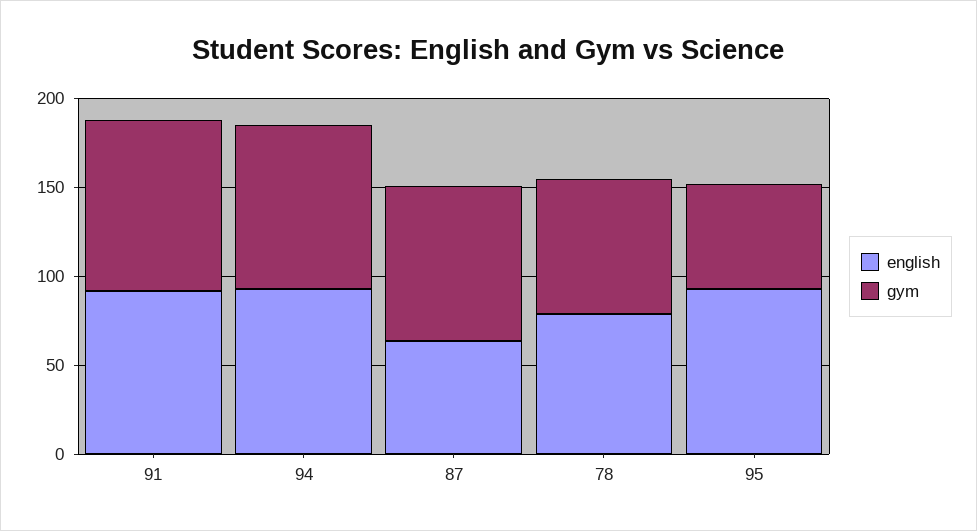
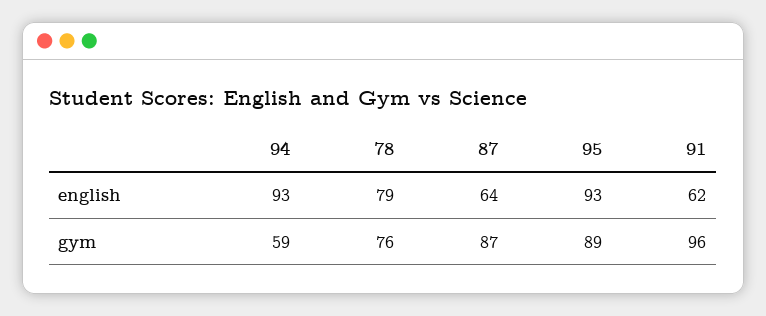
english, 91: 90 -> 62
gym, 94: 90 -> 59
gym, 95: 60 -> 89

